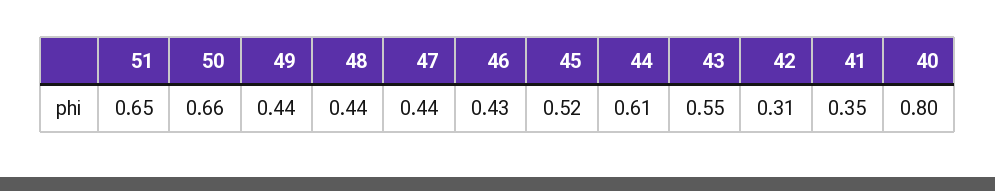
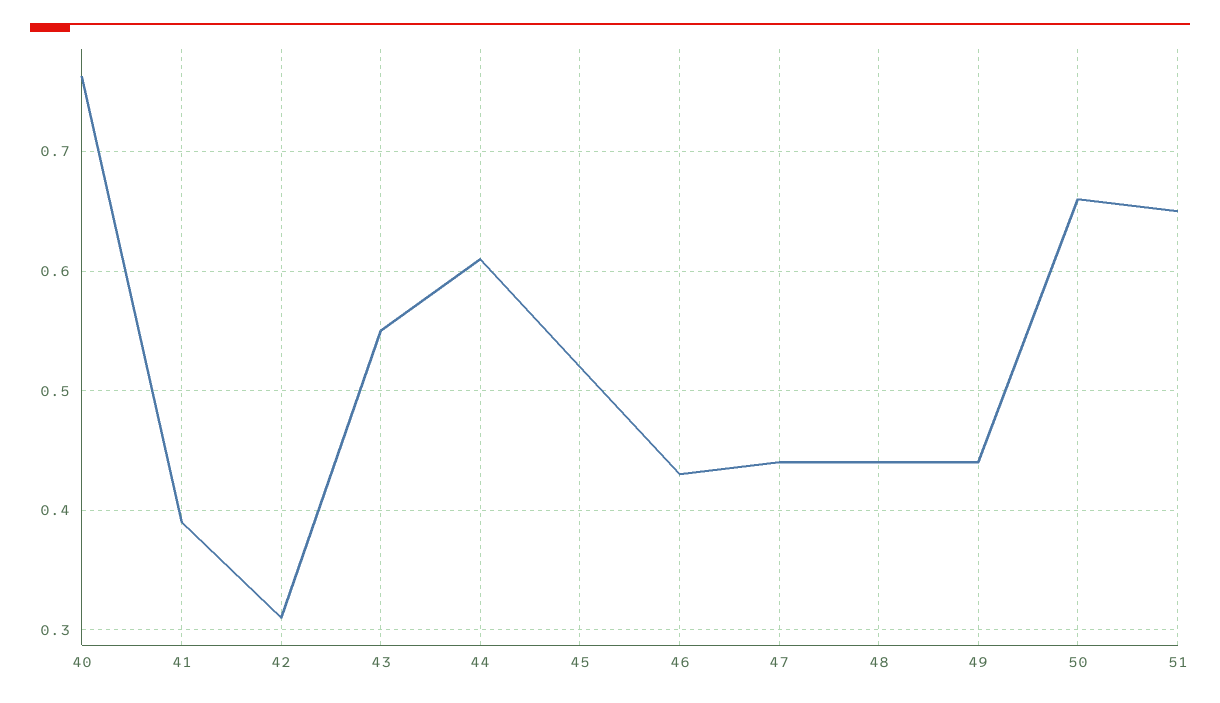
41: 0.35 -> 0.39
40: 0.8 -> 0.76

